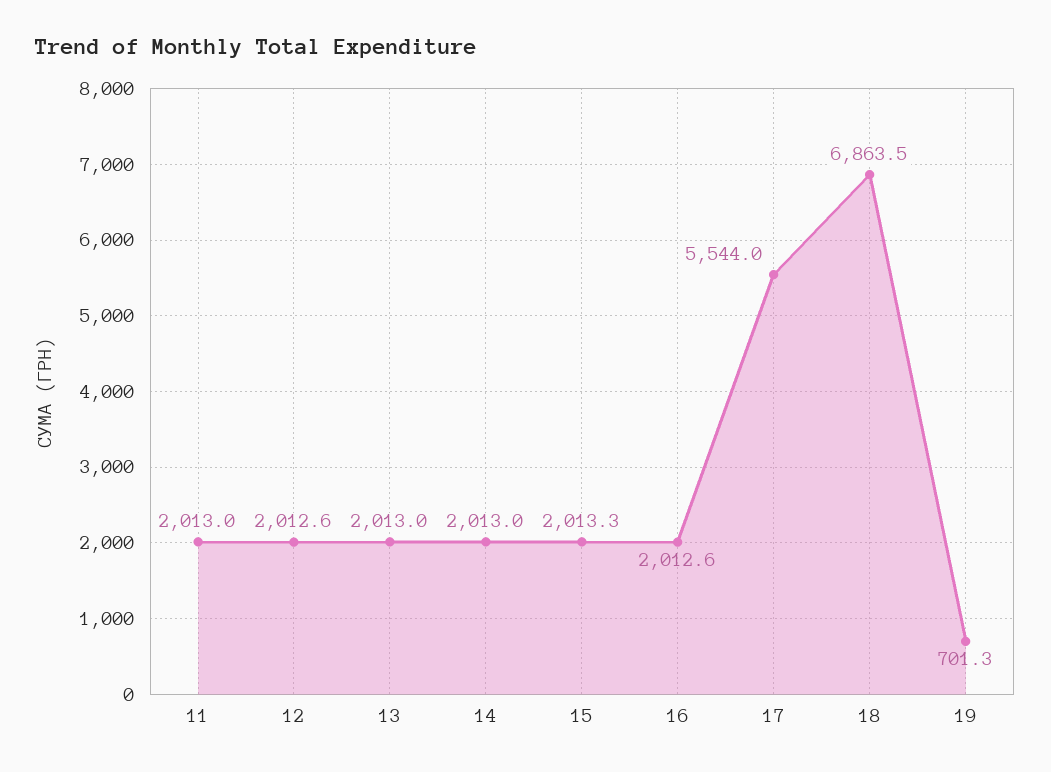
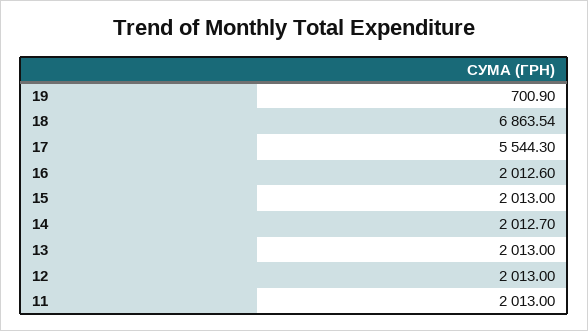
12: 2012.6 -> 2013
14: 2013 -> 2012.7
15: 2013.3 -> 2013
17: 5544 -> 5544.3
19: 701.3 -> 700.9

